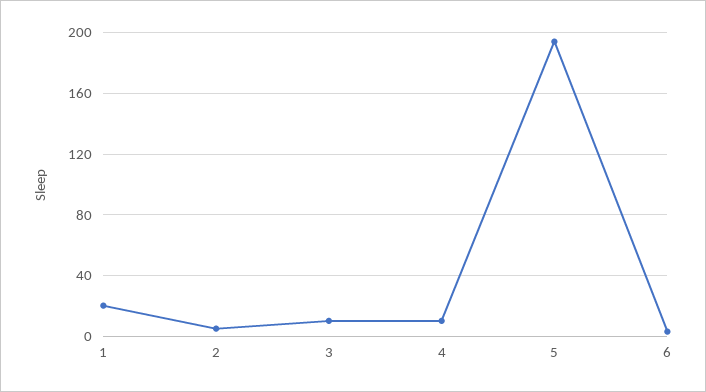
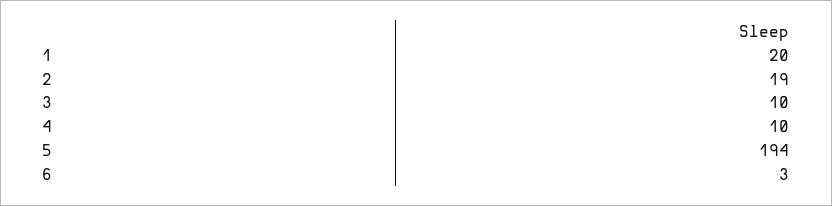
2: 5 -> 19

